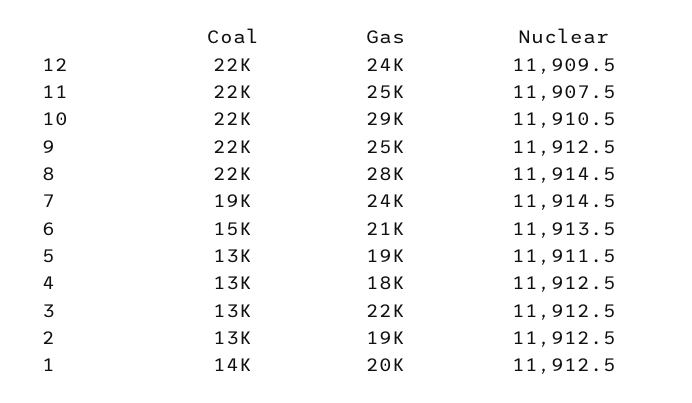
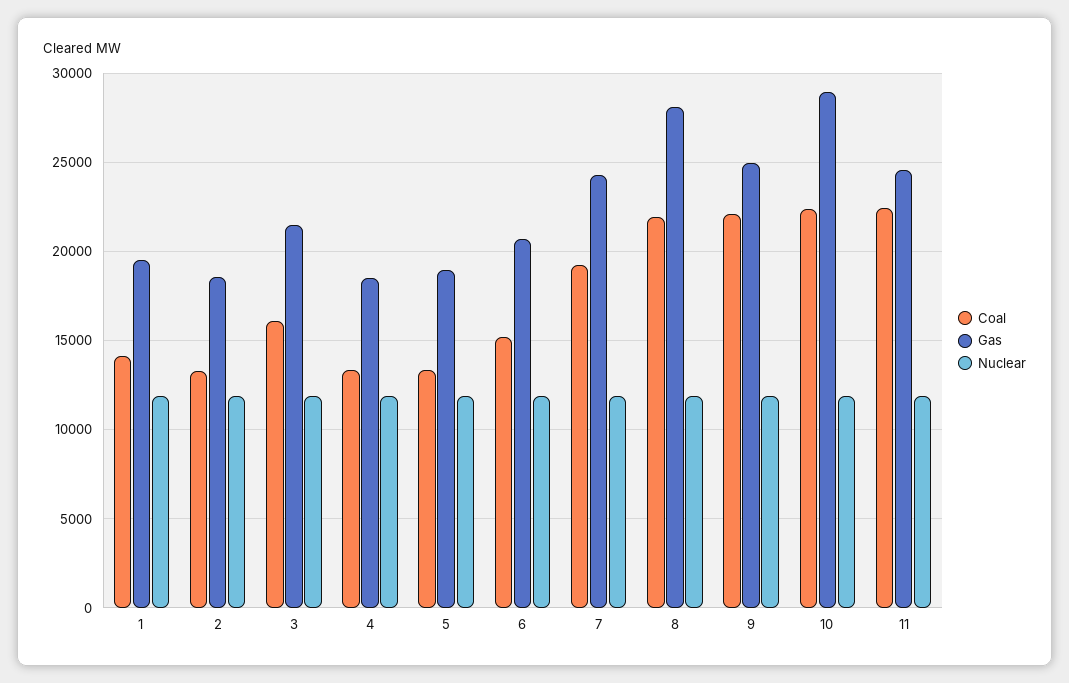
Coal, 12: 22000 -> none
Gas, 12: 24000 -> none
Nuclear, 12: 11909.5 -> none
Coal, 3: 13000 -> 16000

